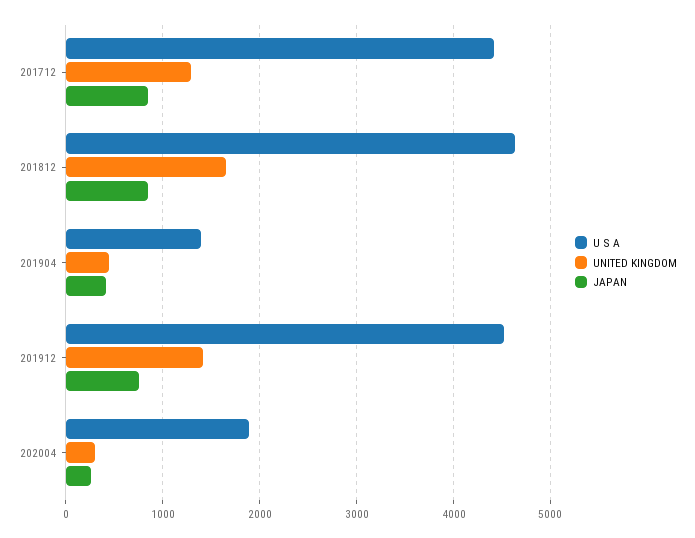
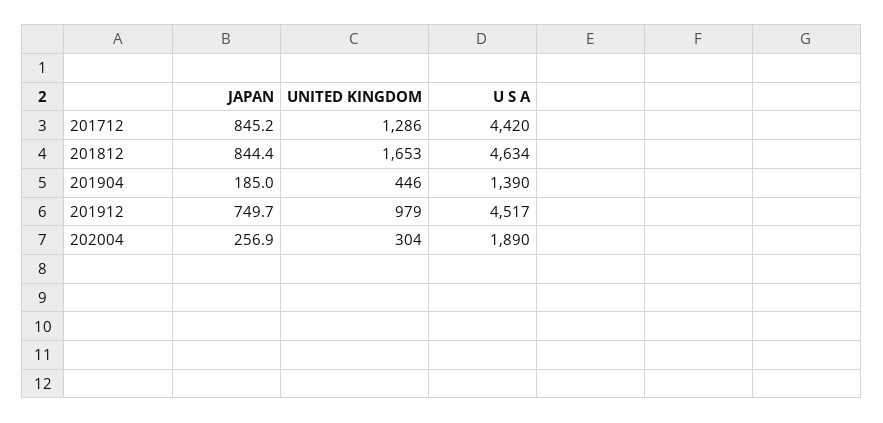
JAPAN, 201904: 400 -> 185
UNITED KINGDOM, 201912: 1400 -> 979

